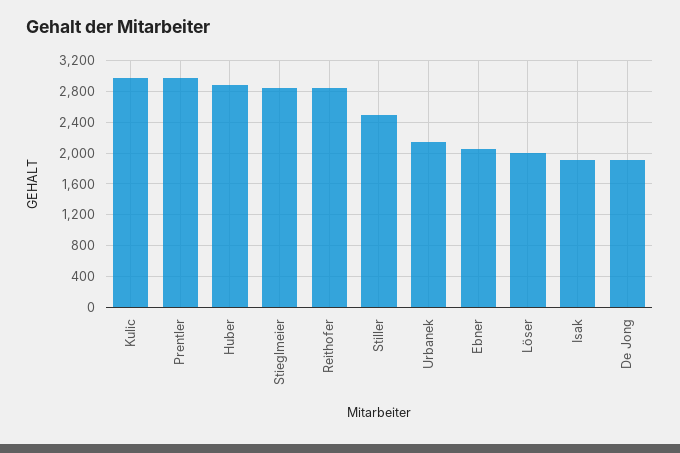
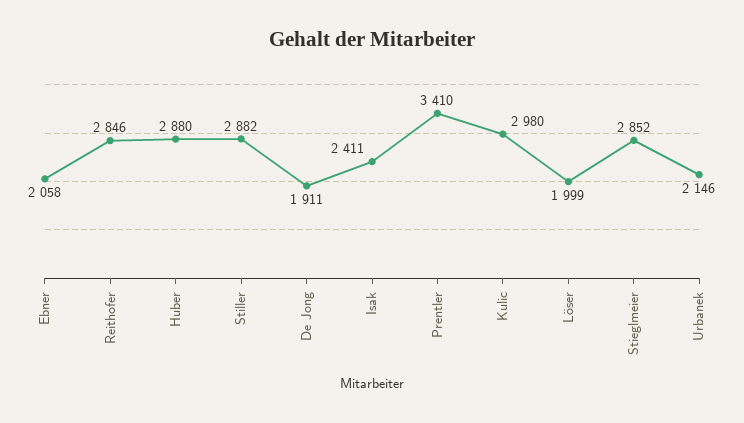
Prentler: 3000 -> 3410
Stiller: 2500 -> 2882
Isak: 1900 -> 2411

